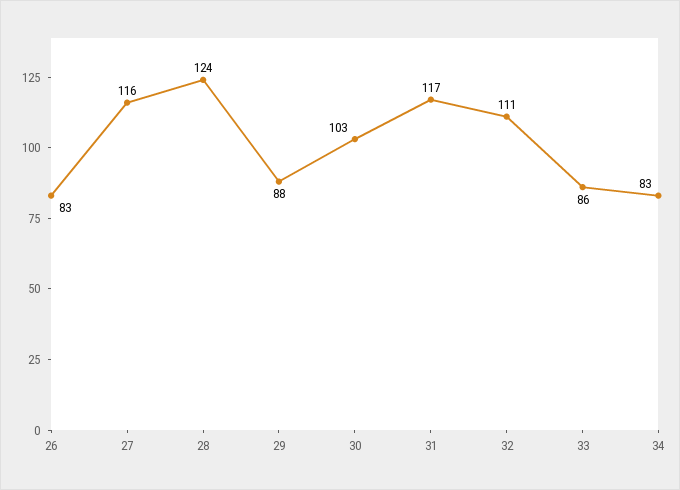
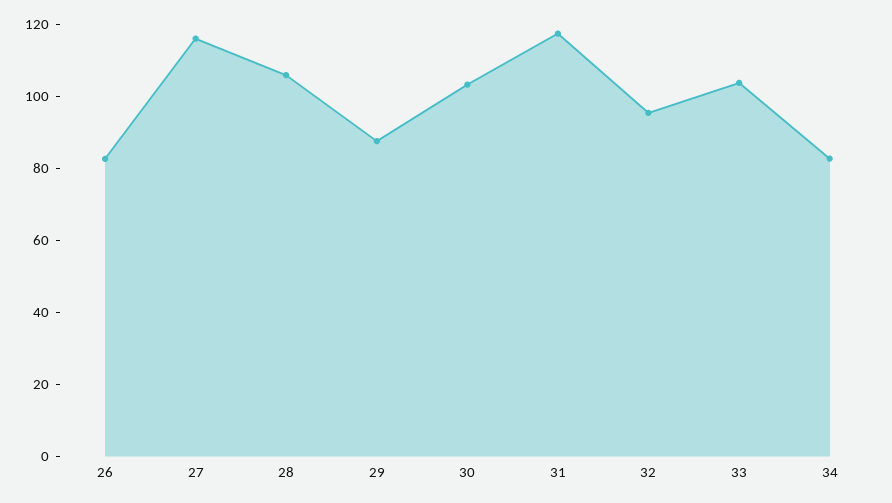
28: 124 -> 105
32: 111 -> 95
33: 86 -> 105

